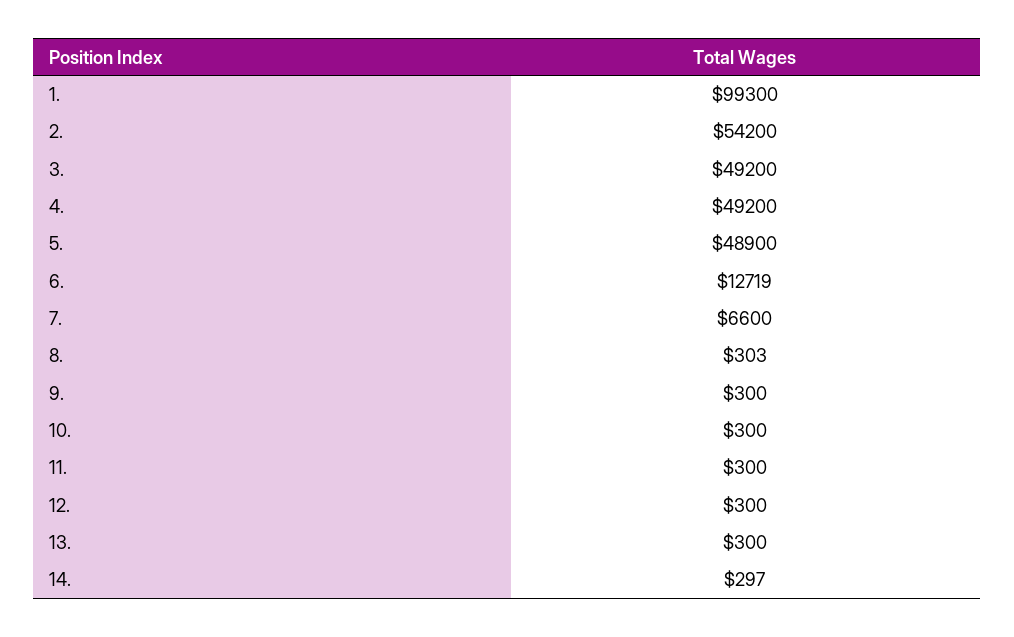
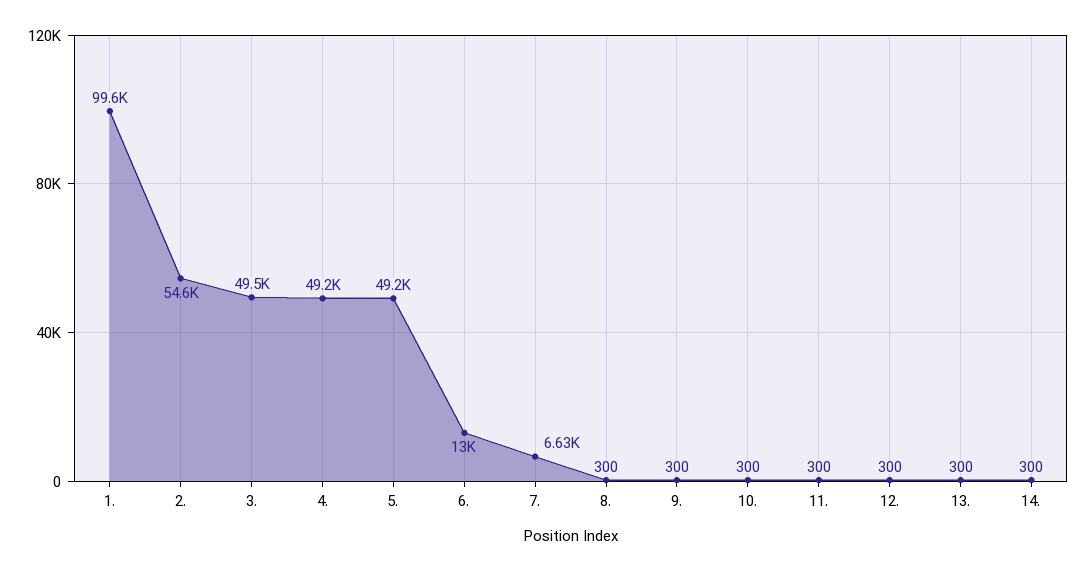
1.: 99300 -> 99600
2.: 54200 -> 54600
3.: 49200 -> 49500
5.: 48900 -> 49200
6.: 12719 -> 13000
7.: 6600 -> 6630
8.: 303 -> 300
14.: 297 -> 300

